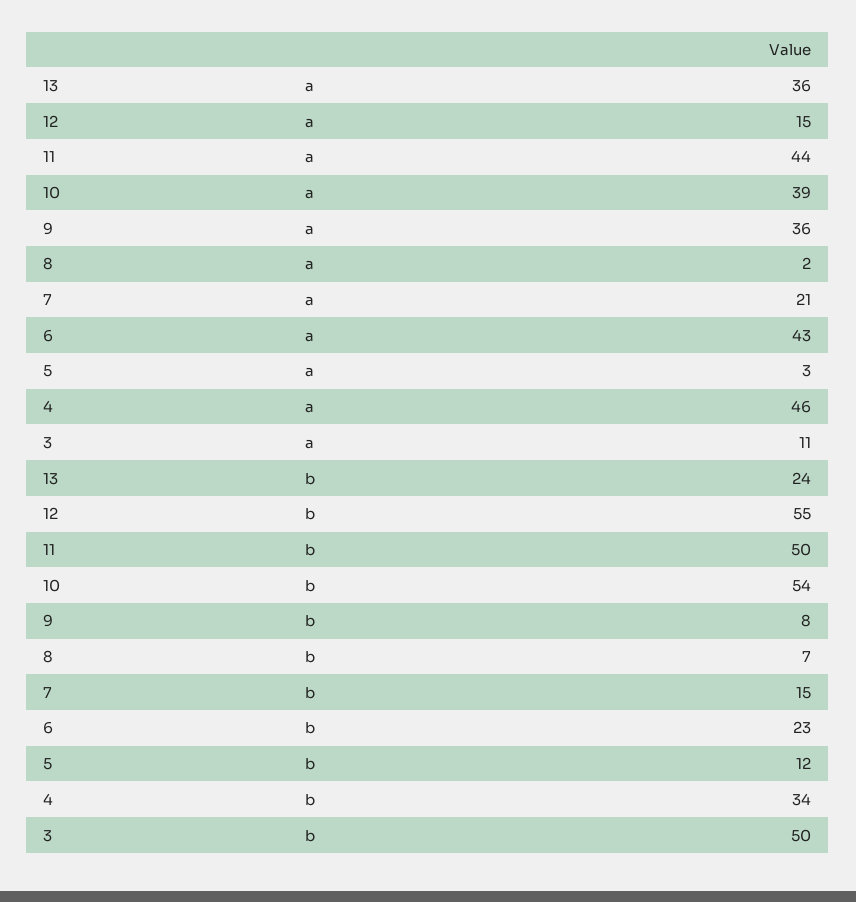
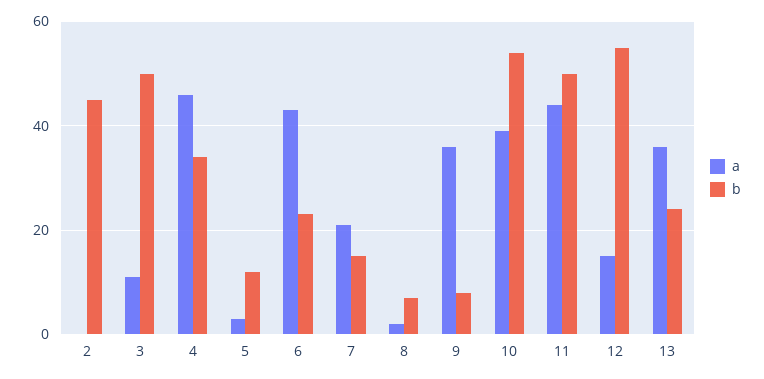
a, 2: none -> 0
b, 2: none -> 45

